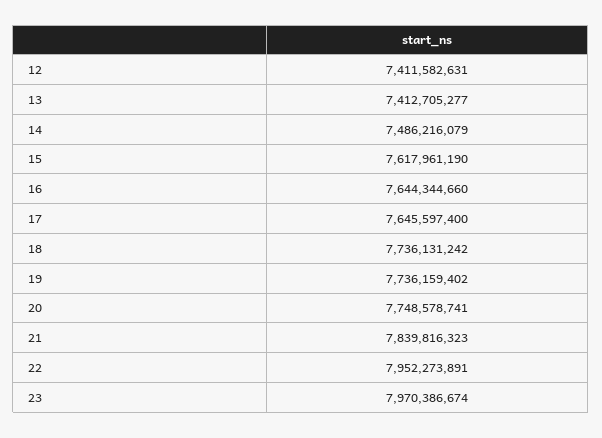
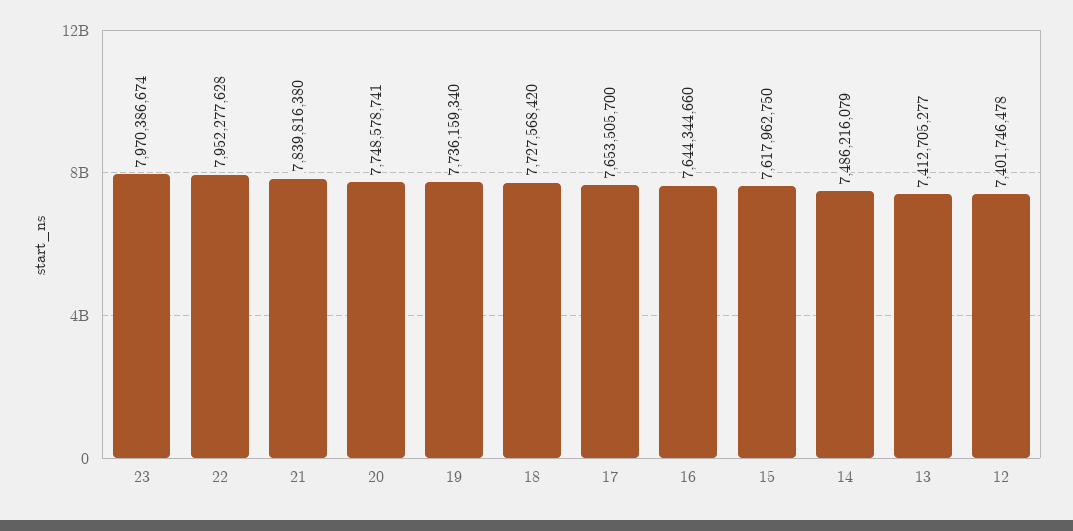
12: 7411582631 -> 7401746478
15: 7617961190 -> 7617962750
17: 7645597400 -> 7653505700
18: 7736131242 -> 7727568420
19: 7736159402 -> 7736159340
21: 7839816323 -> 7839816380
22: 7952273891 -> 7952277628

